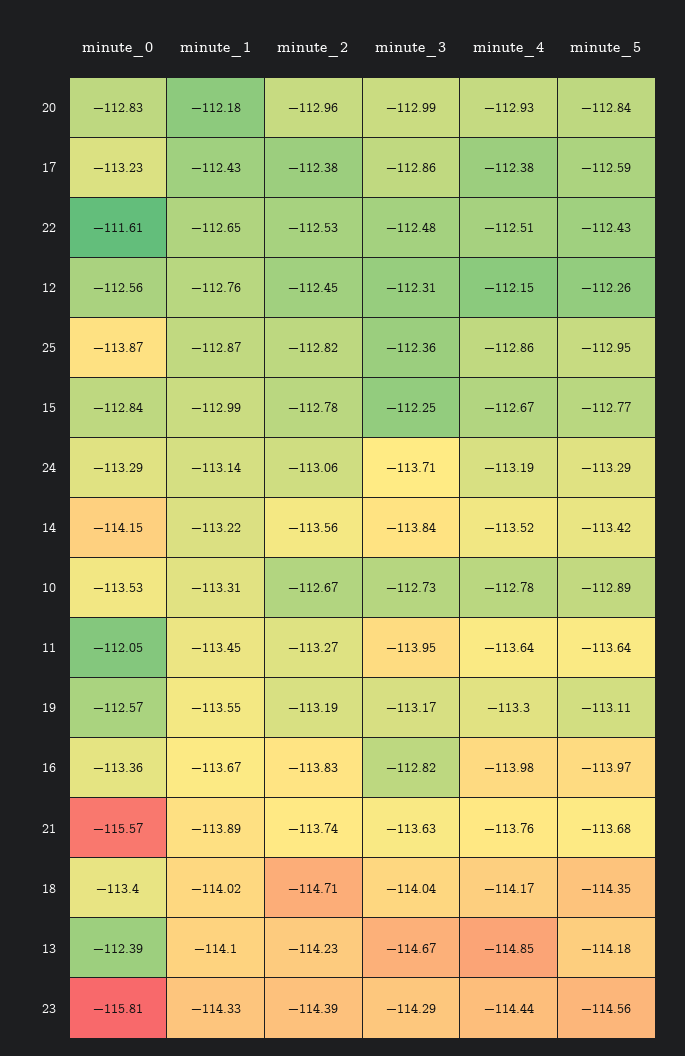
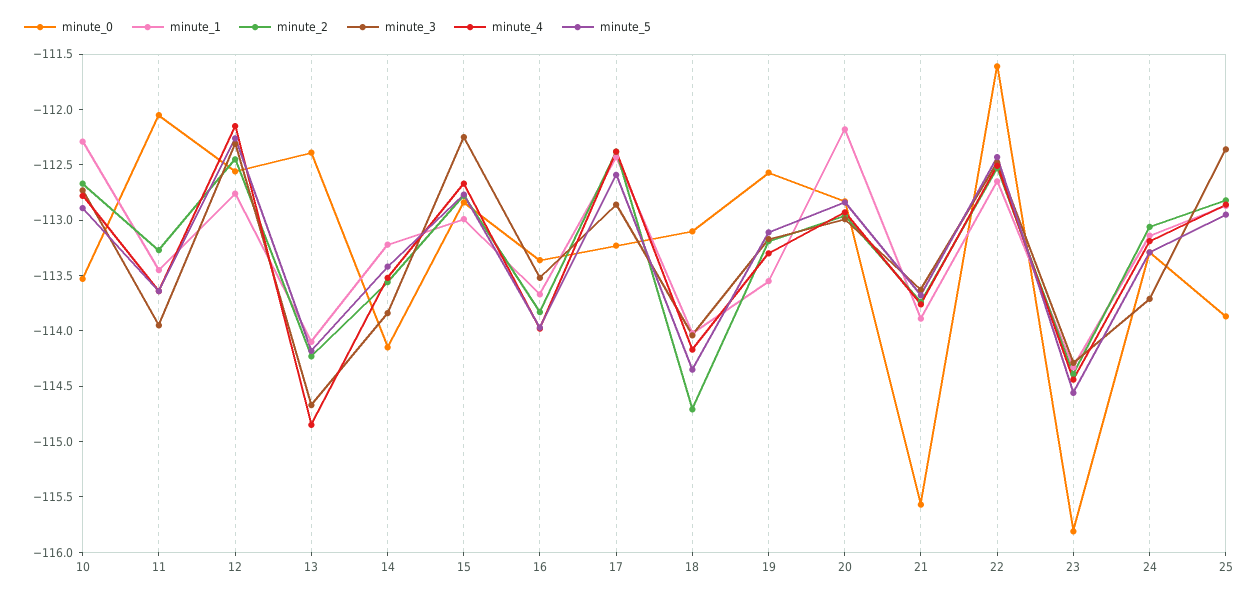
minute_1, 10: -113.31 -> -112.3
minute_3, 16: -112.82 -> -113.5
minute_0, 18: -113.4 -> -113.1

